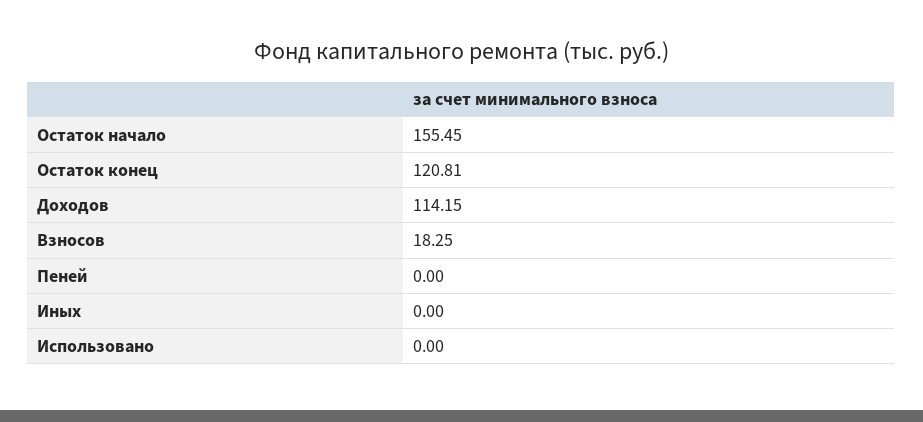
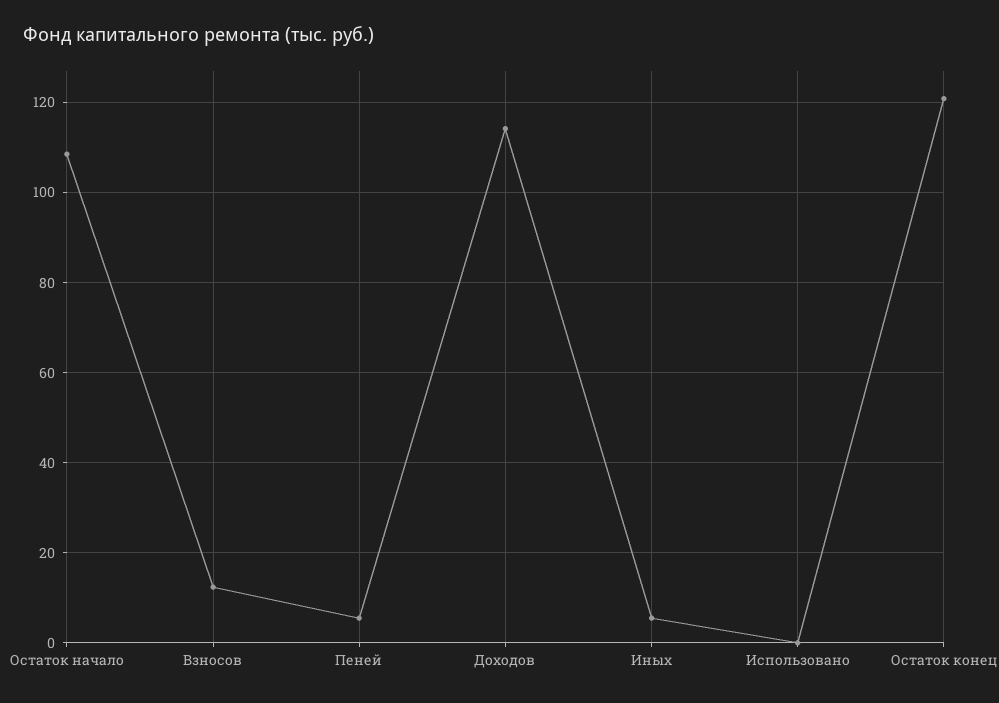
Остаток начало: 155.45 -> 108
Взносов: 18.25 -> 12
Пеней: 0 -> 6
Иных: 0 -> 6

